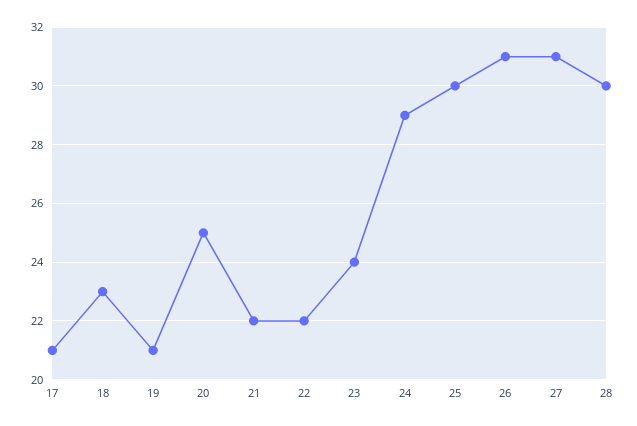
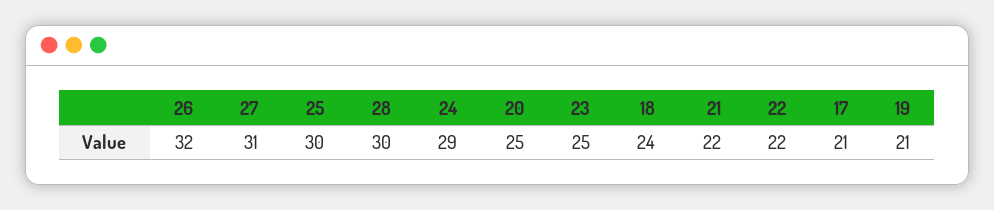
18: 23 -> 24
23: 24 -> 25
26: 31 -> 32

